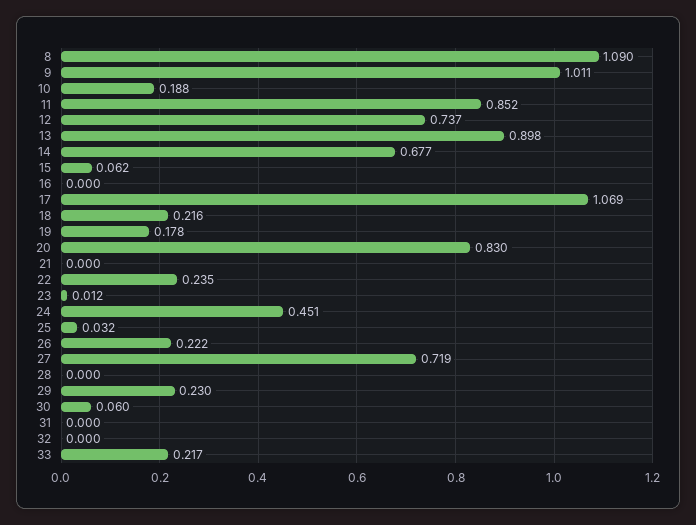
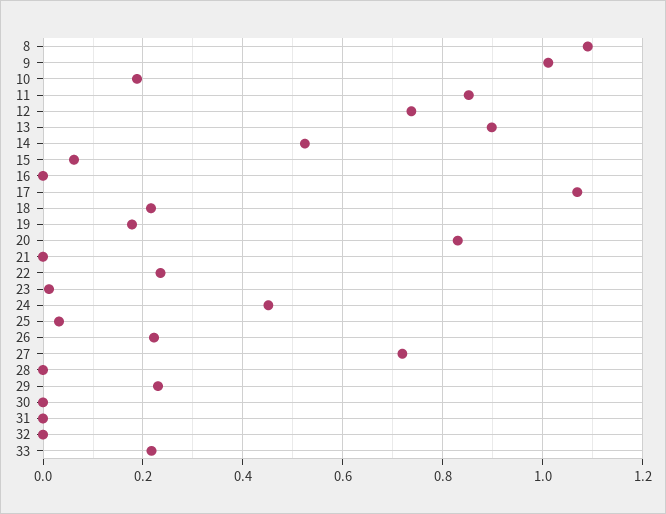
14: 0.677 -> 0.52
30: 0.06 -> 0

